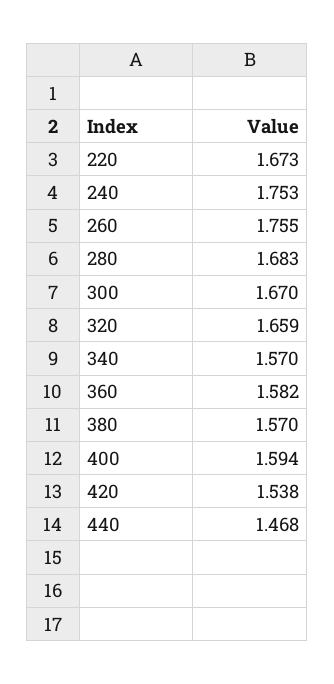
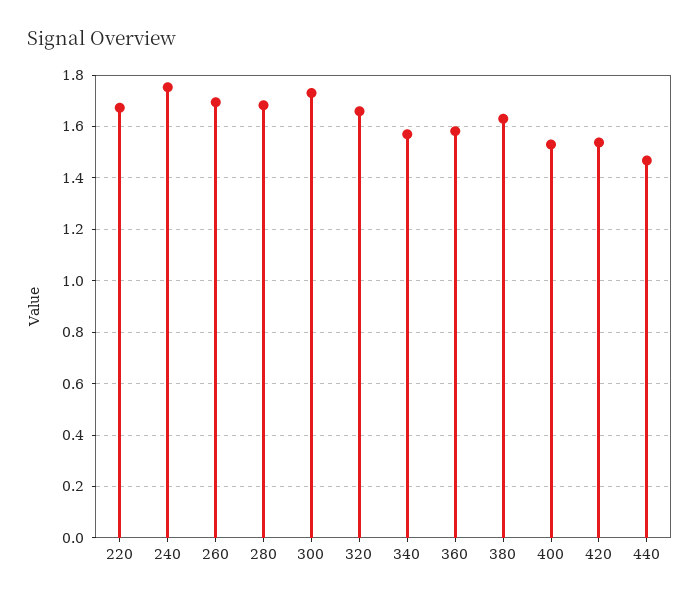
260: 1.755 -> 1.7
300: 1.67 -> 1.725
380: 1.57 -> 1.625
400: 1.594 -> 1.525

